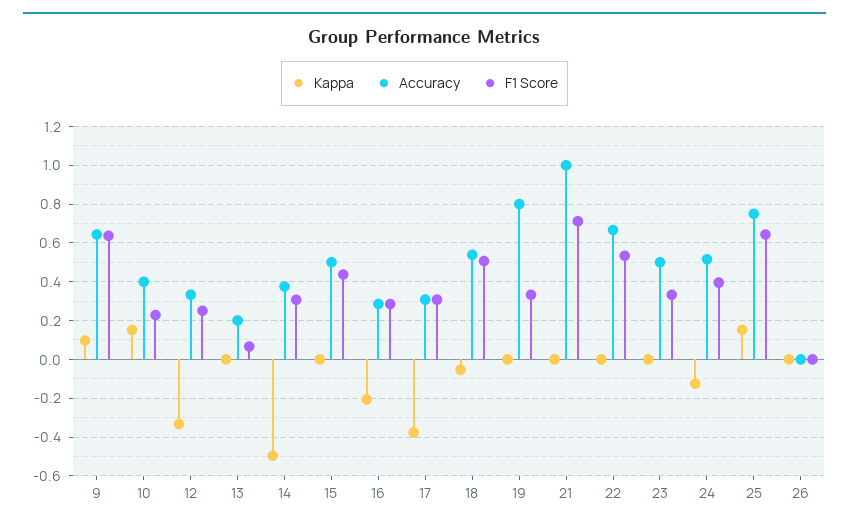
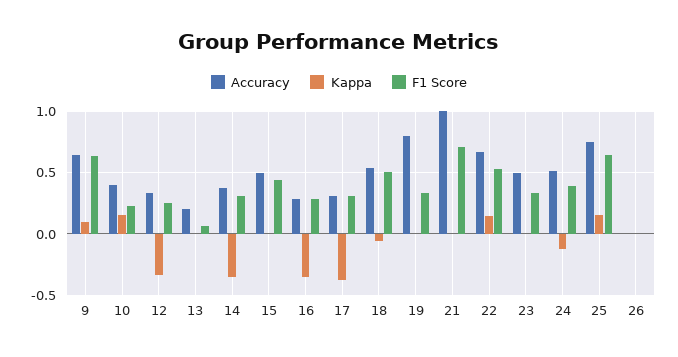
Kappa, 14: -0.5 -> -0.35
Kappa, 16: -0.2 -> -0.35
Kappa, 22: 0 -> 0.15

